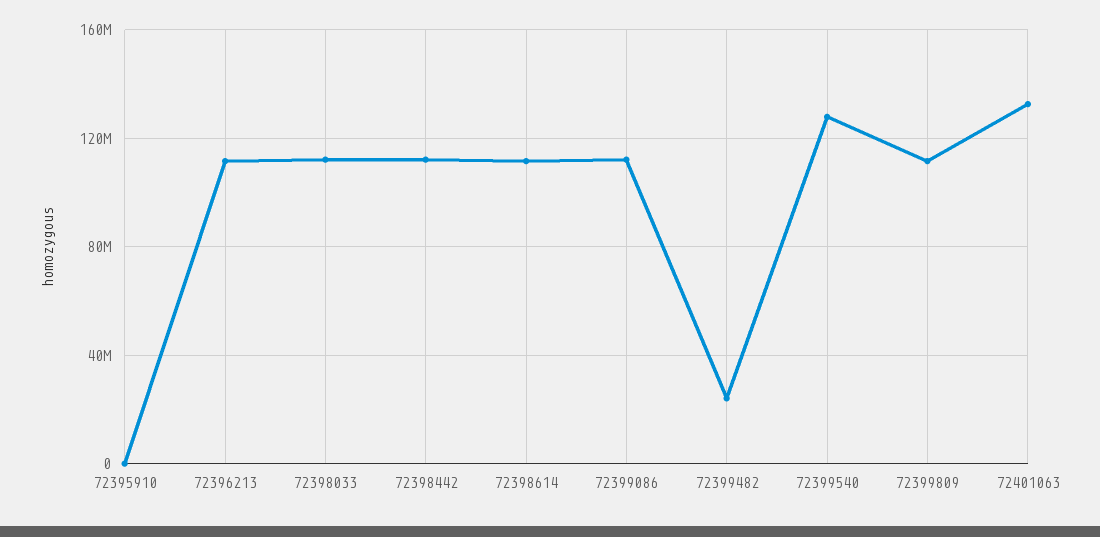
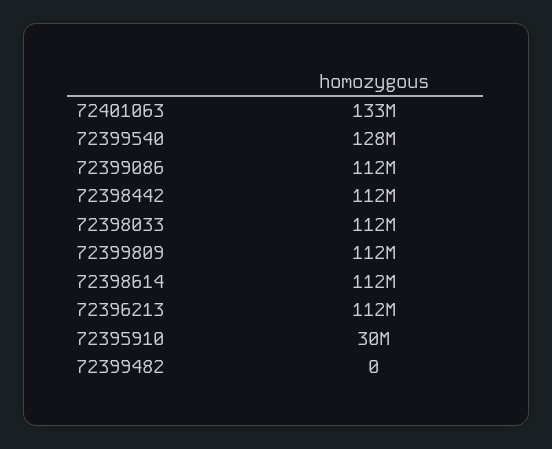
72395910: 0 -> 30000000
72399482: 25000000 -> 0

